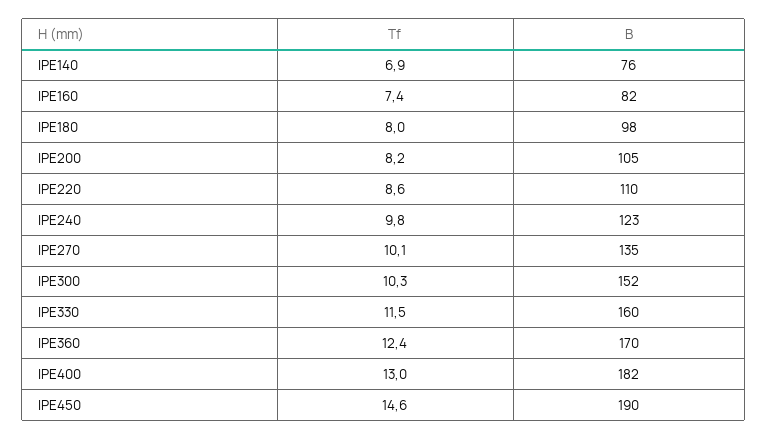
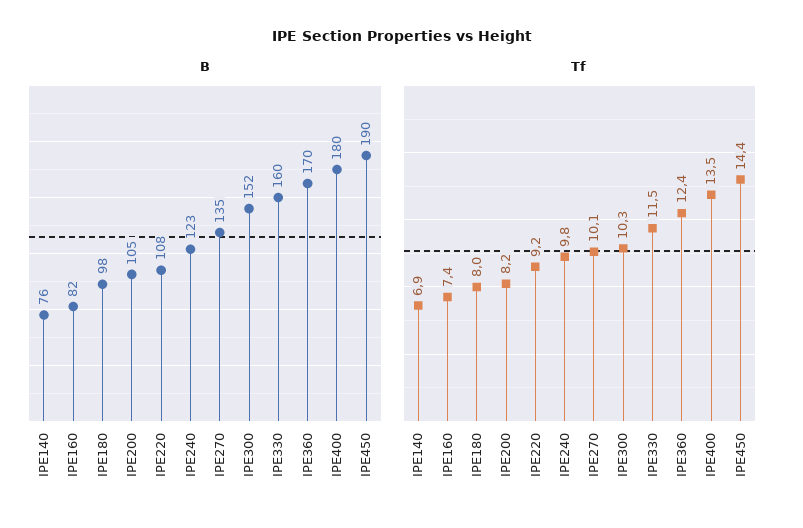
Tf, IPE220: 8.6 -> 9.2
B, IPE220: 110 -> 108
Tf, IPE400: 13 -> 13.5
B, IPE400: 182 -> 180
Tf, IPE450: 14.6 -> 14.4

